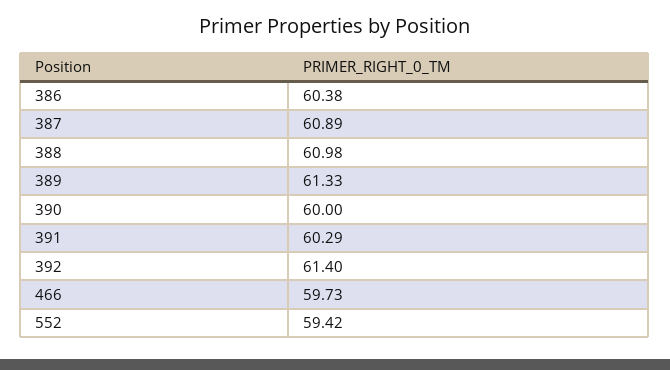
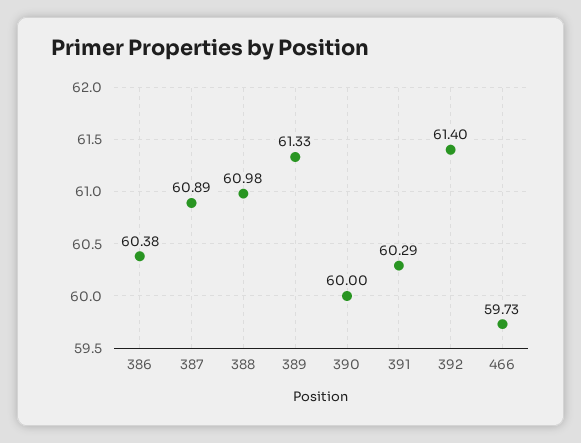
552: 59.42 -> none

